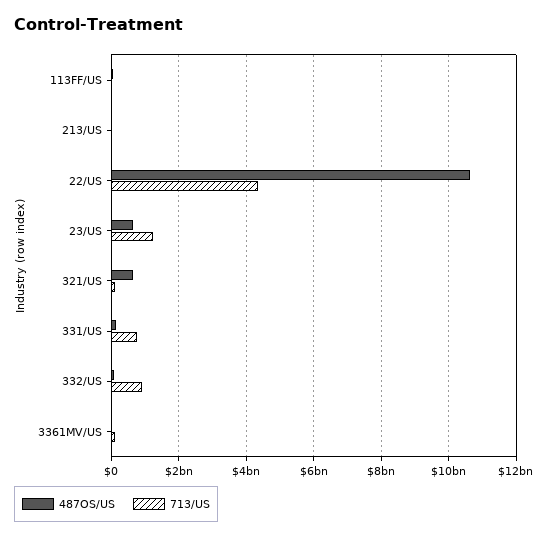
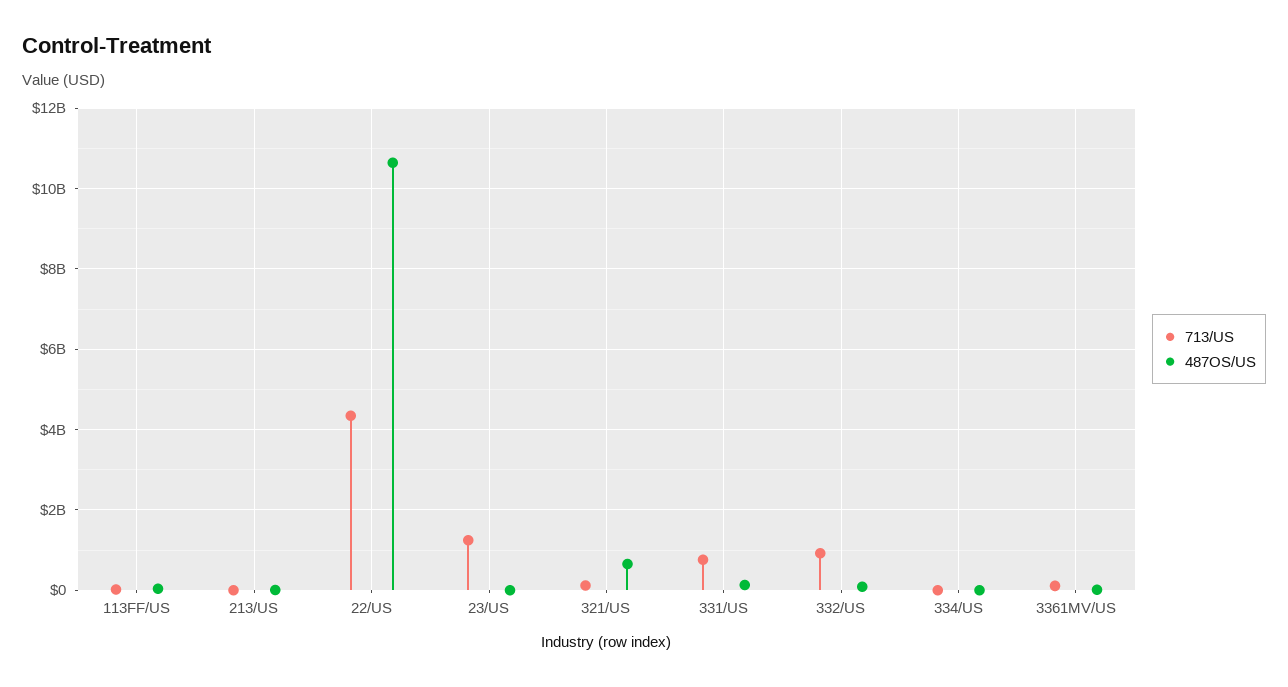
487OS/US, 23/US: 600000000 -> 0
713/US, 334/US: none -> 0
487OS/US, 334/US: none -> 0

